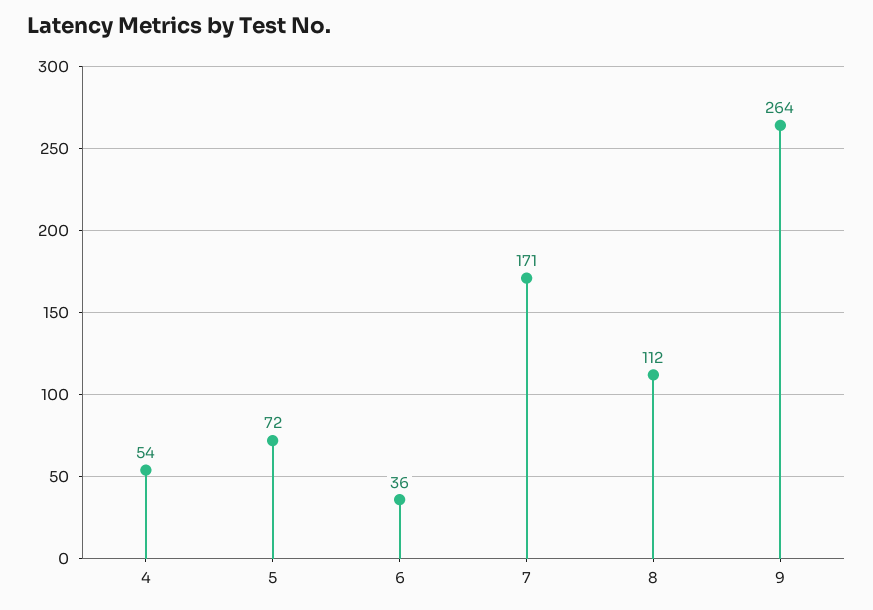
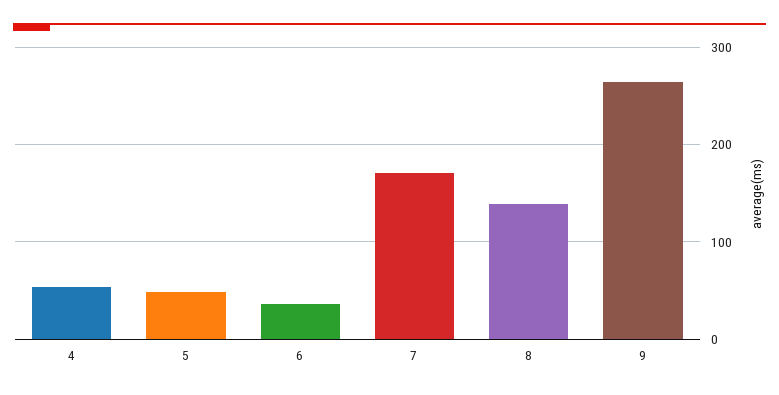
5: 72 -> 50
8: 112 -> 140

